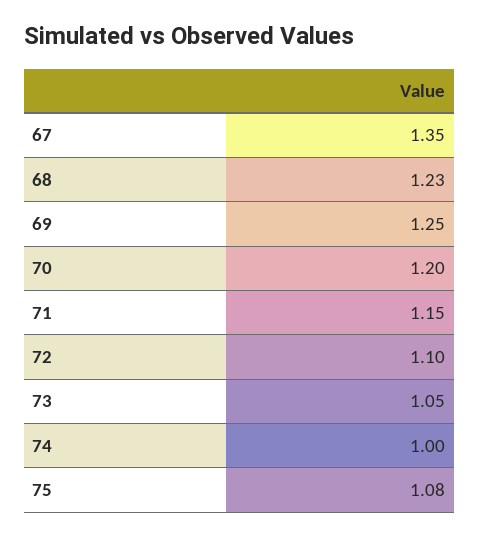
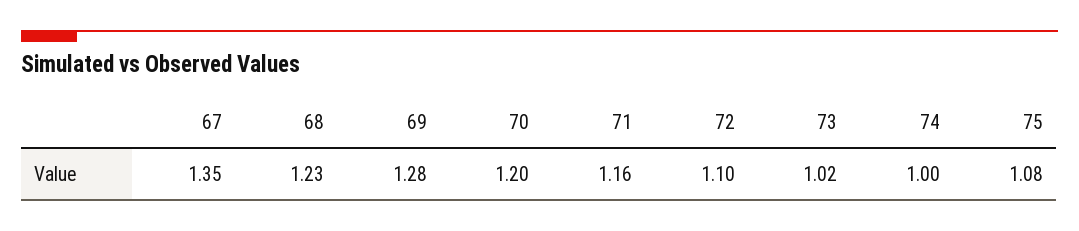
69: 1.25 -> 1.28
71: 1.15 -> 1.16
73: 1.05 -> 1.02

